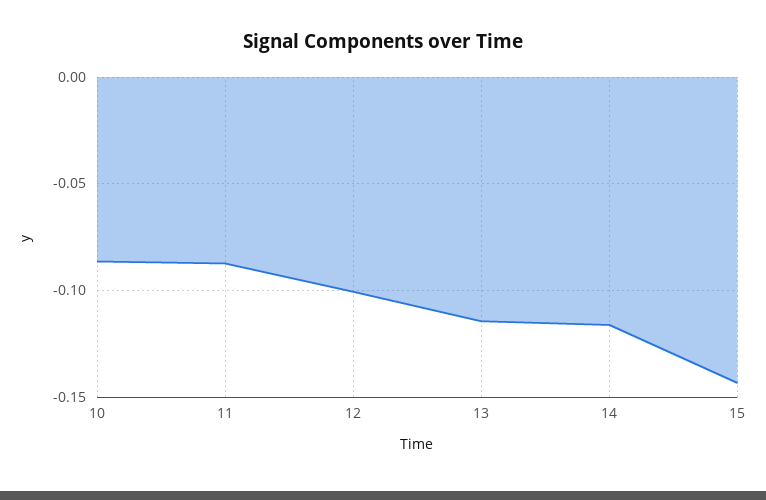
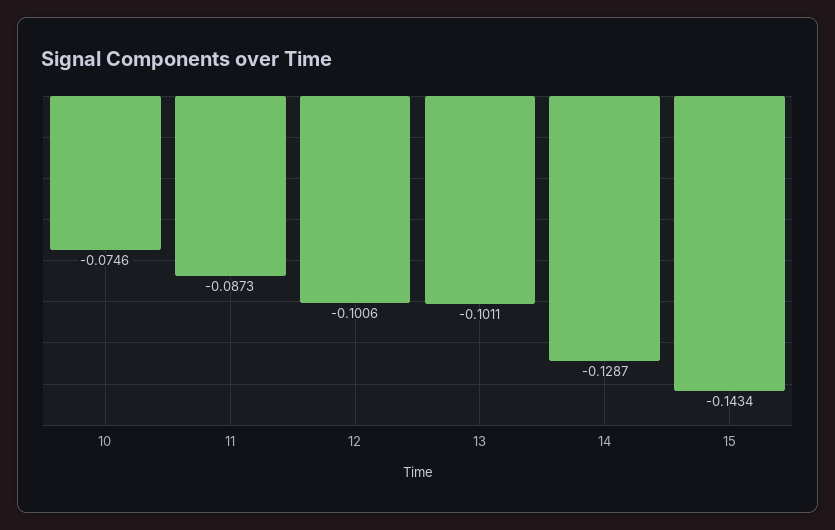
10: -0.085 -> -0.0746
13: -0.115 -> -0.1011
14: -0.115 -> -0.1287

